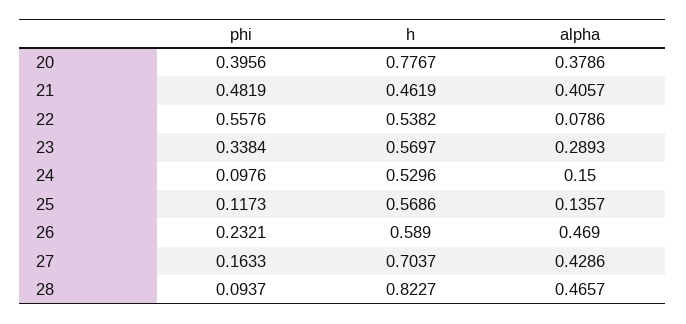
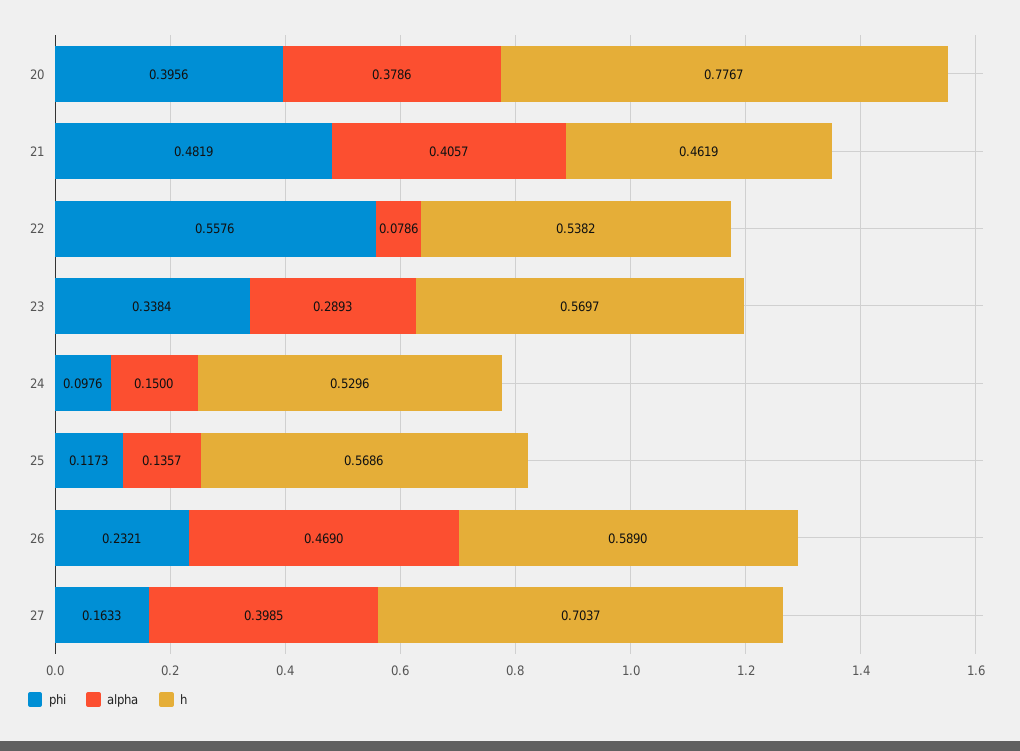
alpha, 27: 0.4286 -> 0.3985
phi, 28: 0.0937 -> none
h, 28: 0.8227 -> none
alpha, 28: 0.4657 -> none

